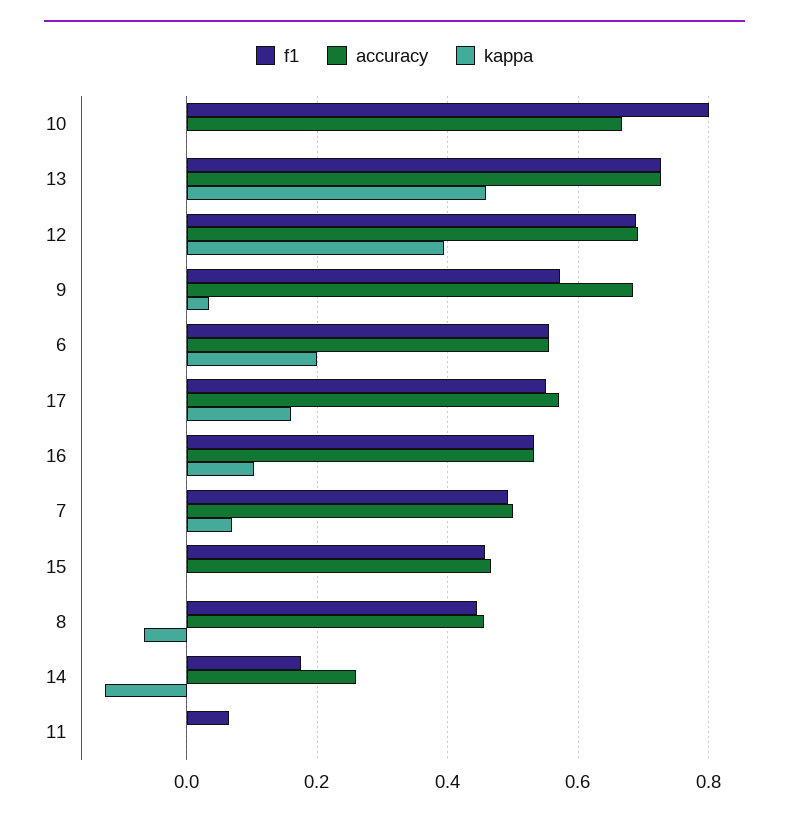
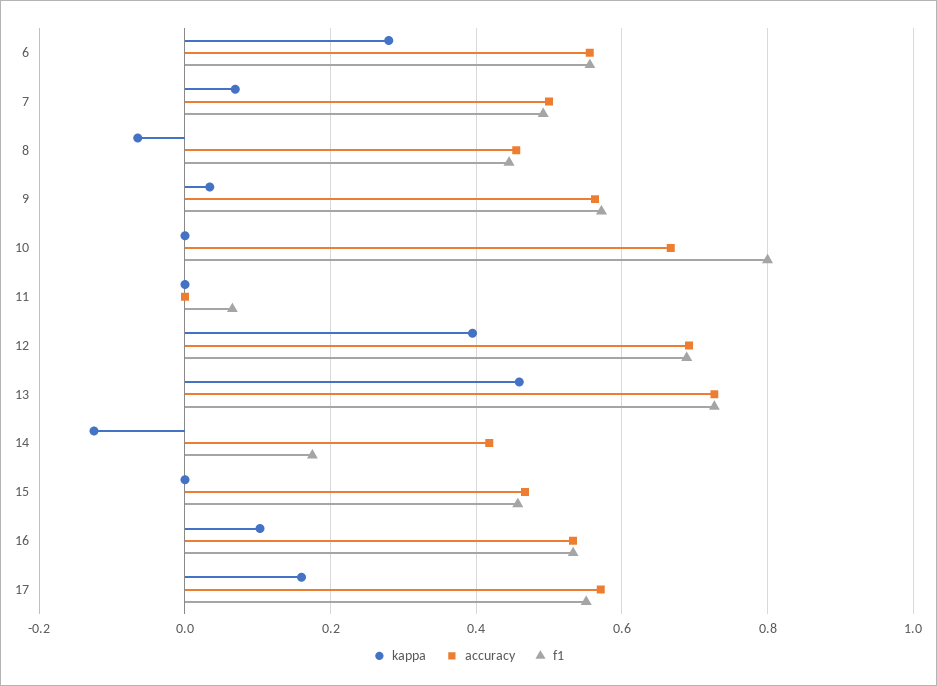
accuracy, 9: 0.68 -> 0.56
kappa, 6: 0.2 -> 0.28
accuracy, 14: 0.26 -> 0.42

